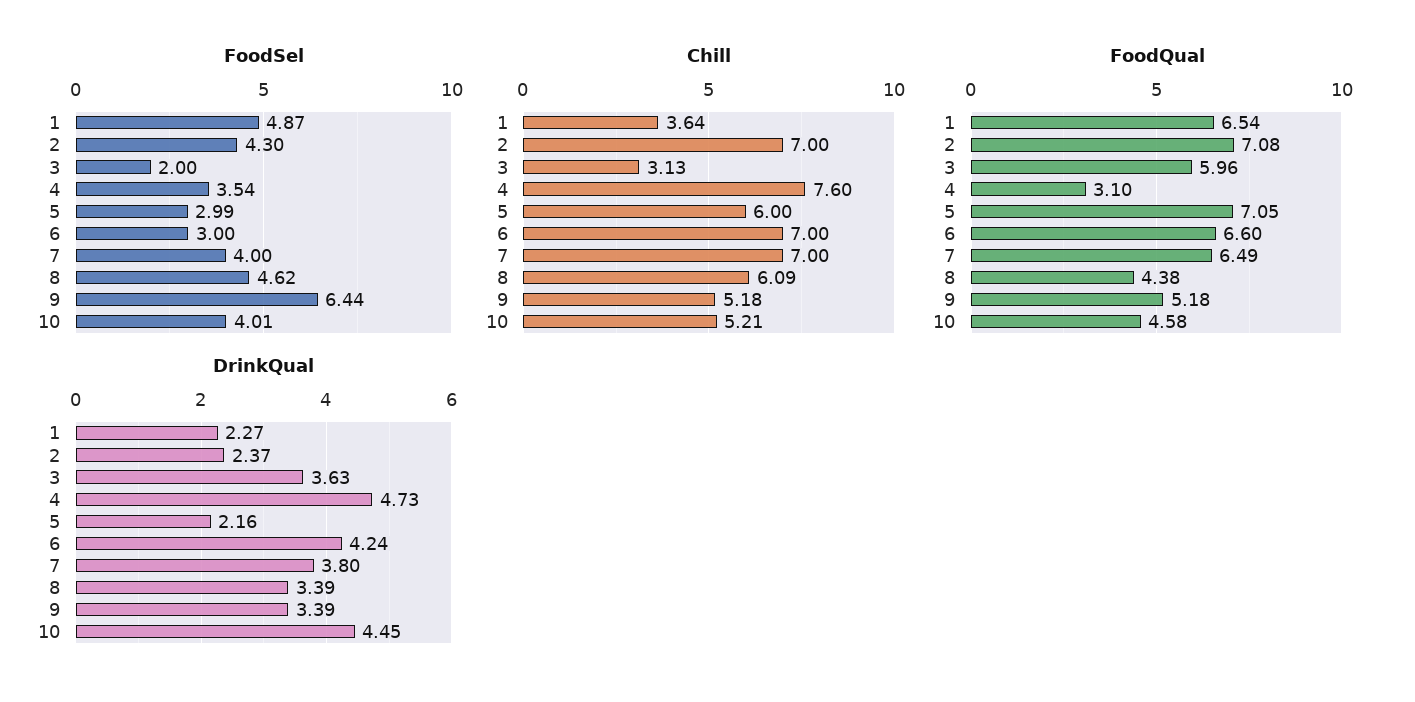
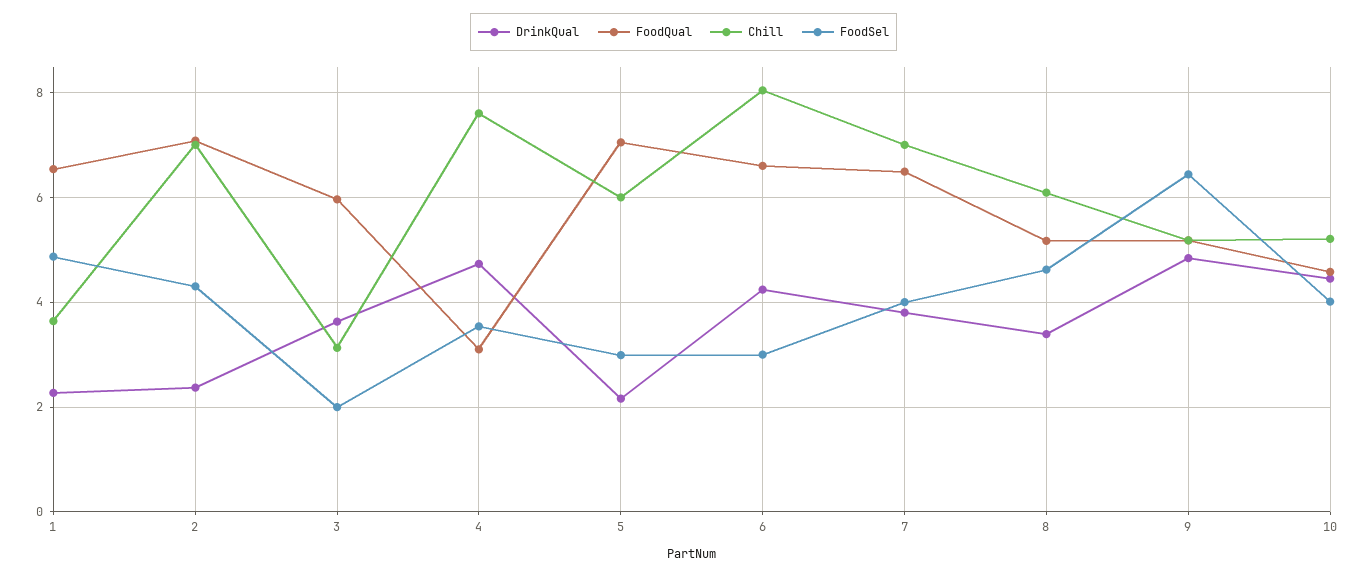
Chill, 6: 7 -> 8
FoodQual, 8: 4.38 -> 5.2
DrinkQual, 9: 3.39 -> 4.8

